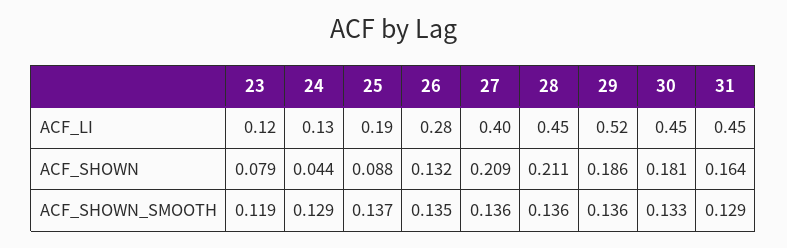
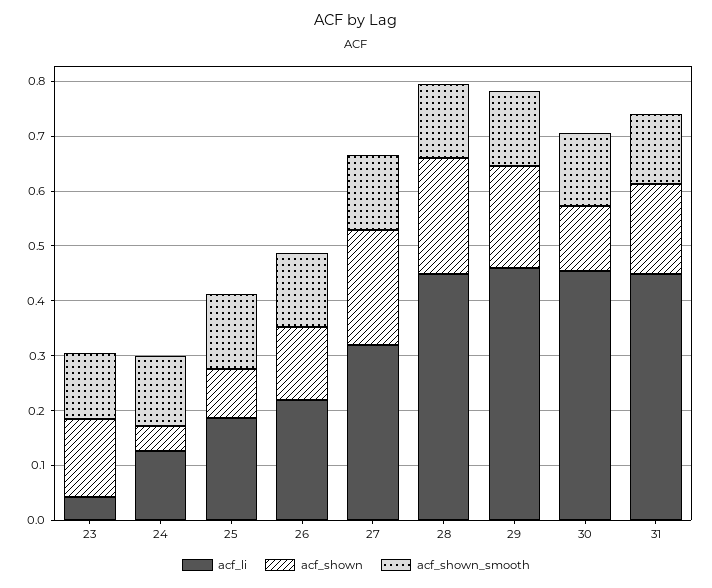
ACF_LI, 23: 0.12 -> 0.04
ACF_LI, 26: 0.28 -> 0.22
ACF_LI, 27: 0.4 -> 0.32
ACF_LI, 29: 0.52 -> 0.46
ACF_SHOWN, 23: 0.079 -> 0.14
ACF_SHOWN, 30: 0.181 -> 0.12

